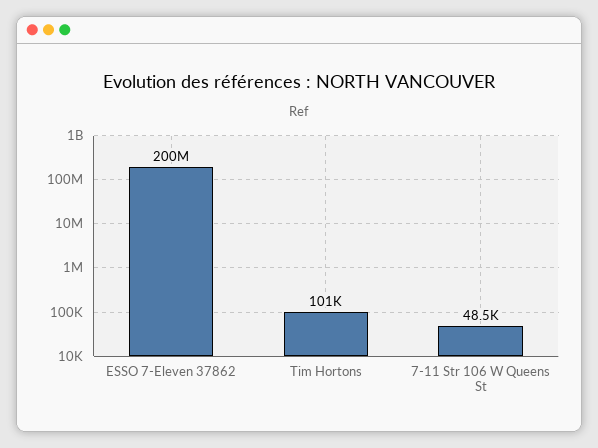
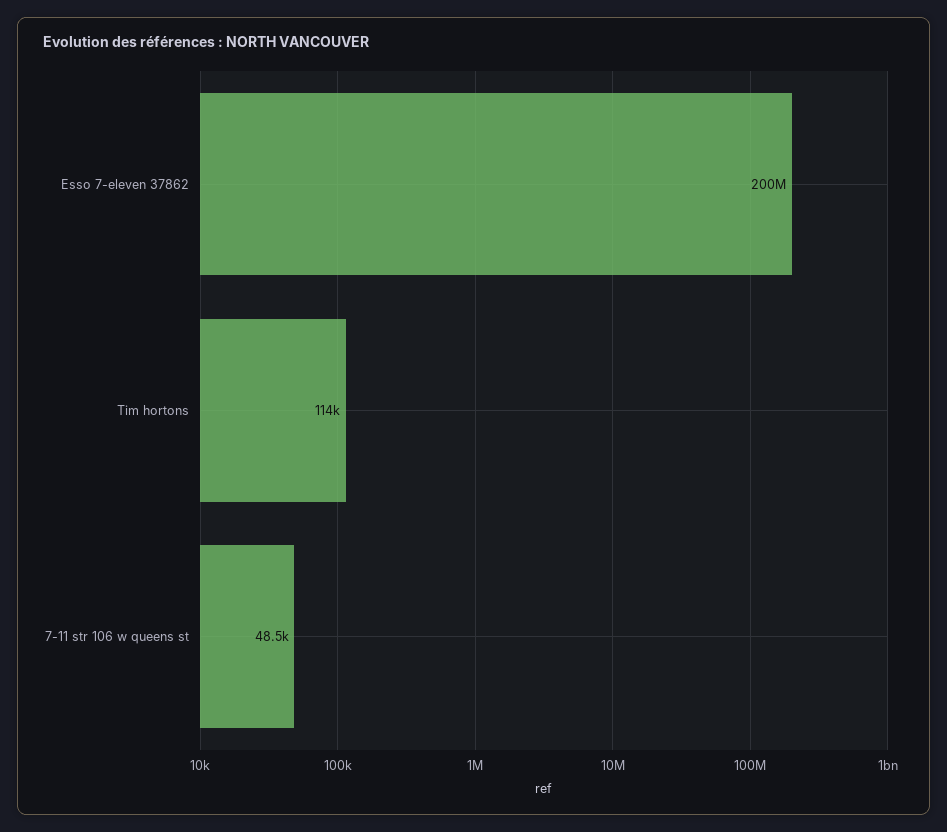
Tim Hortons: 101000 -> 114000

